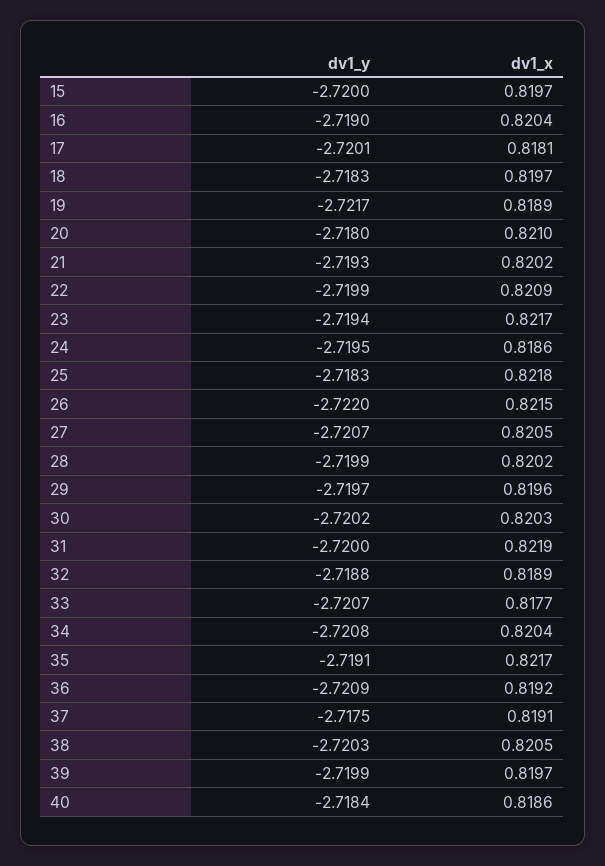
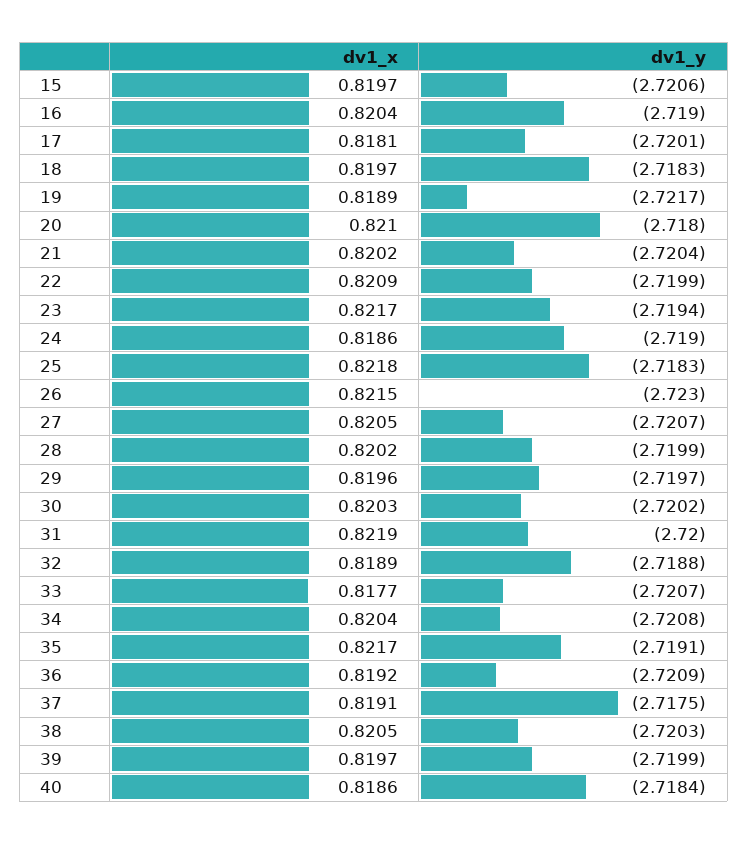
dv1_y, 15: -2.72 -> -2.7206
dv1_y, 21: -2.7193 -> -2.7204
dv1_y, 24: -2.7195 -> -2.719
dv1_y, 26: -2.722 -> -2.723

